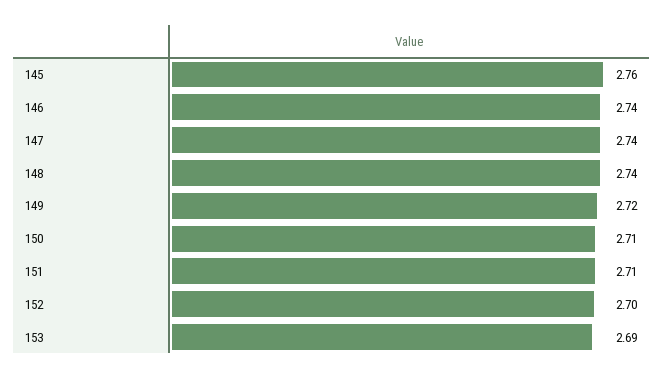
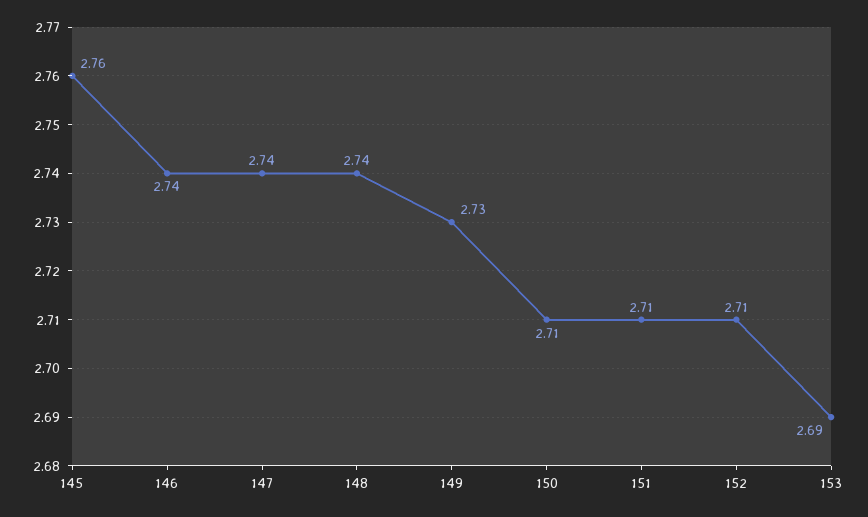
149: 2.72 -> 2.73
152: 2.7 -> 2.71

